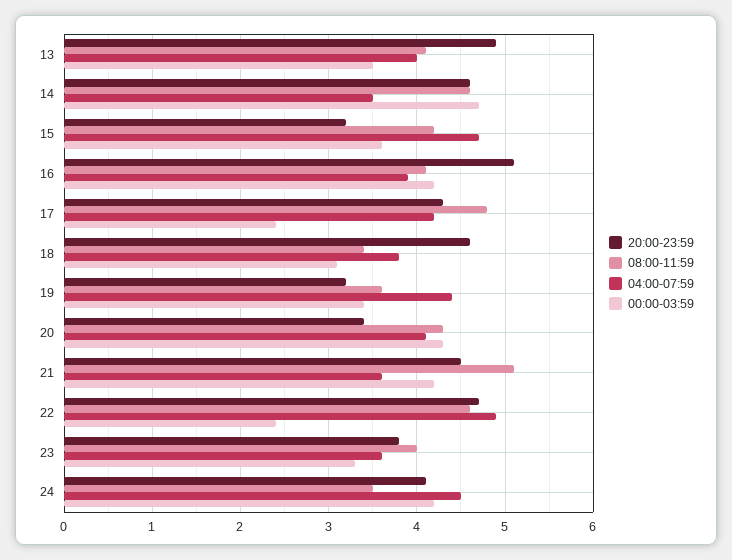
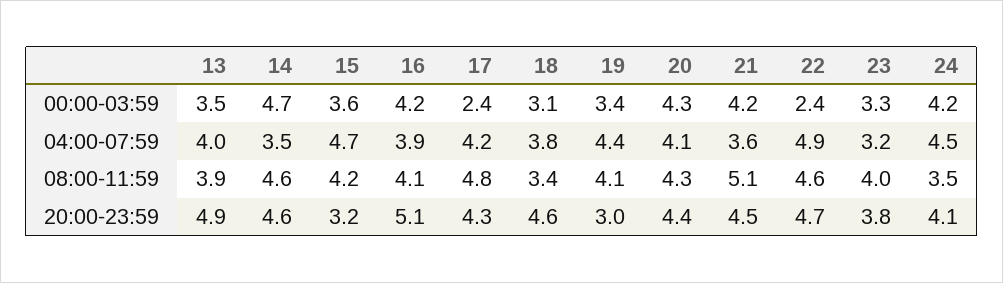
08:00-11:59, 13: 4.1 -> 3.9
20:00-23:59, 19: 3.2 -> 3
08:00-11:59, 19: 3.6 -> 4.1
20:00-23:59, 20: 3.4 -> 4.4
04:00-07:59, 23: 3.6 -> 3.2

